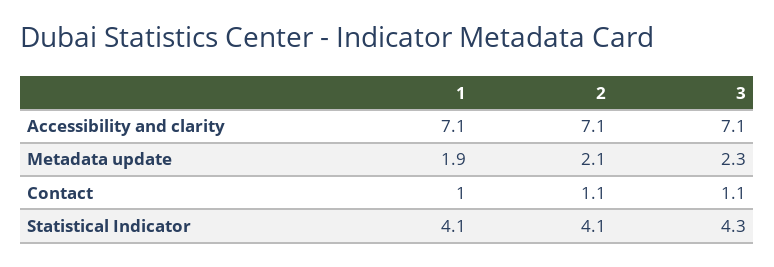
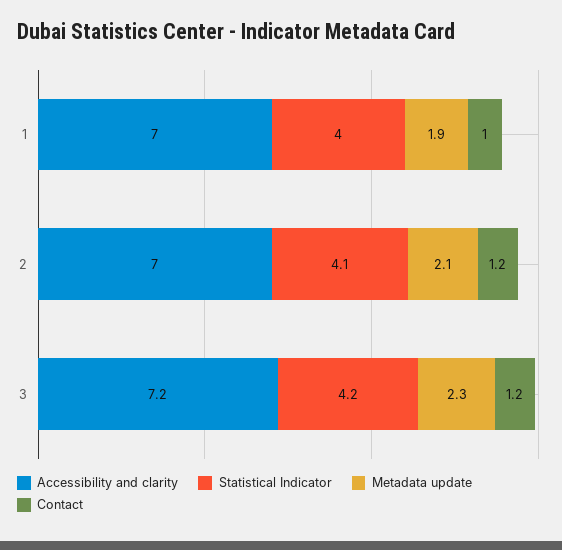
Accessibility and clarity, 1: 7.1 -> 7
Accessibility and clarity, 2: 7.1 -> 7
Accessibility and clarity, 3: 7.1 -> 7.2
Contact, 2: 1.1 -> 1.2
Contact, 3: 1.1 -> 1.2
Statistical Indicator, 1: 4.1 -> 4
Statistical Indicator, 3: 4.3 -> 4.2

